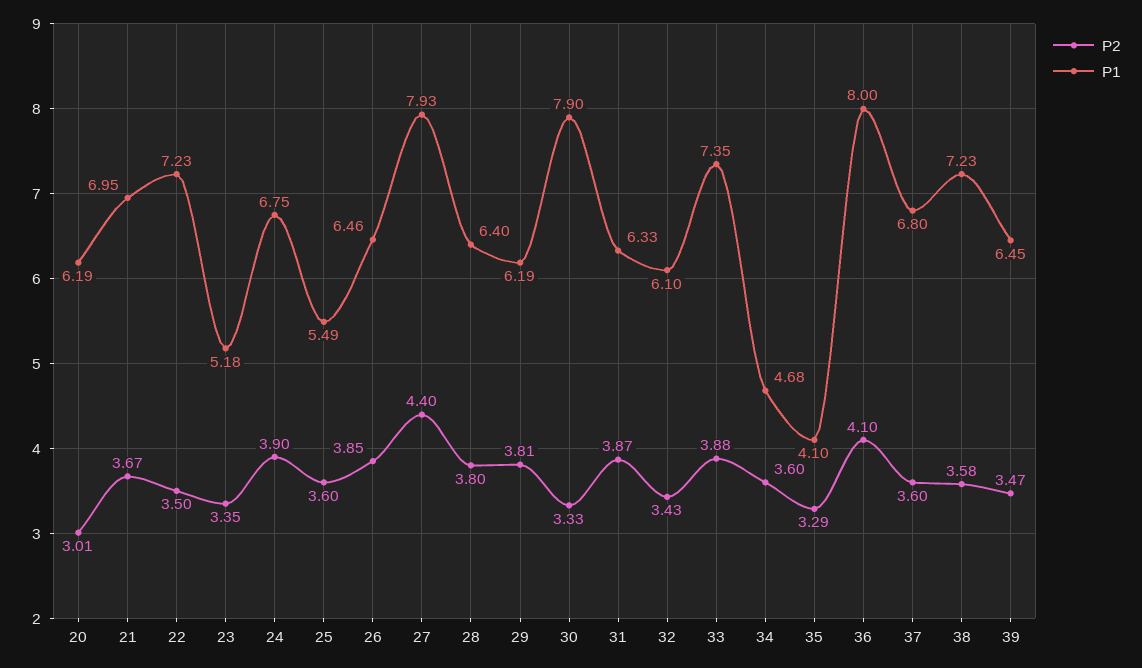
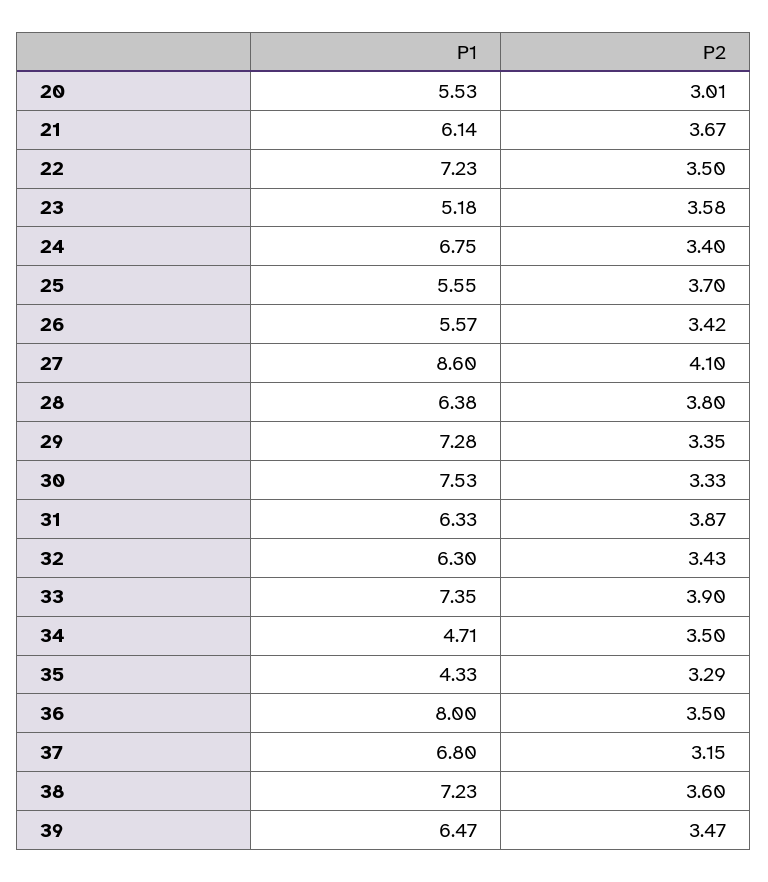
P1, 20: 6.19 -> 5.53
P1, 21: 6.95 -> 6.14
P2, 23: 3.35 -> 3.58
P2, 24: 3.9 -> 3.4
P2, 25: 3.6 -> 3.7
P1, 25: 5.49 -> 5.55
P2, 26: 3.85 -> 3.42
P1, 26: 6.46 -> 5.57
P2, 27: 4.4 -> 4.1
P1, 27: 7.93 -> 8.6
P1, 28: 6.4 -> 6.38
P2, 29: 3.81 -> 3.35
P1, 29: 6.19 -> 7.28
P1, 30: 7.9 -> 7.53
P1, 32: 6.1 -> 6.3
P2, 33: 3.88 -> 3.9
P2, 34: 3.6 -> 3.5
P1, 34: 4.68 -> 4.71
P1, 35: 4.1 -> 4.33
P2, 36: 4.1 -> 3.5
P2, 37: 3.6 -> 3.15
P2, 38: 3.58 -> 3.6
P1, 39: 6.45 -> 6.47

